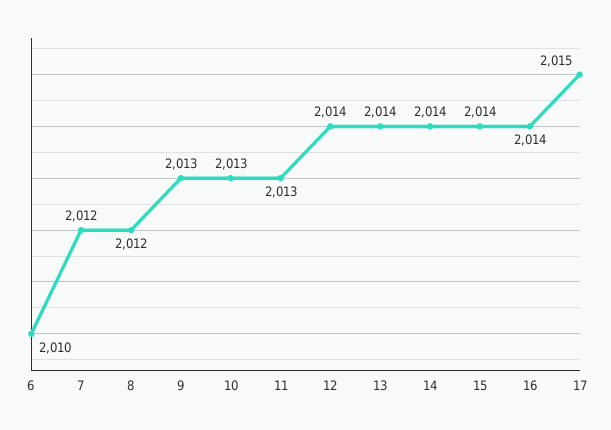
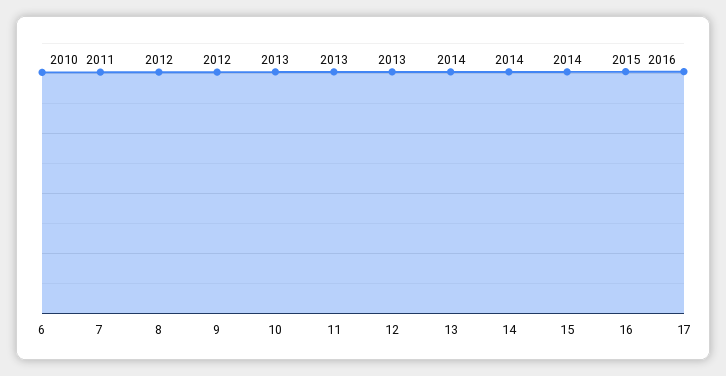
7: 2012 -> 2011
9: 2013 -> 2012
12: 2014 -> 2013
16: 2014 -> 2015
17: 2015 -> 2016

